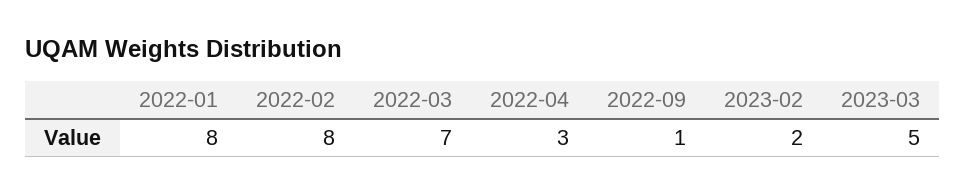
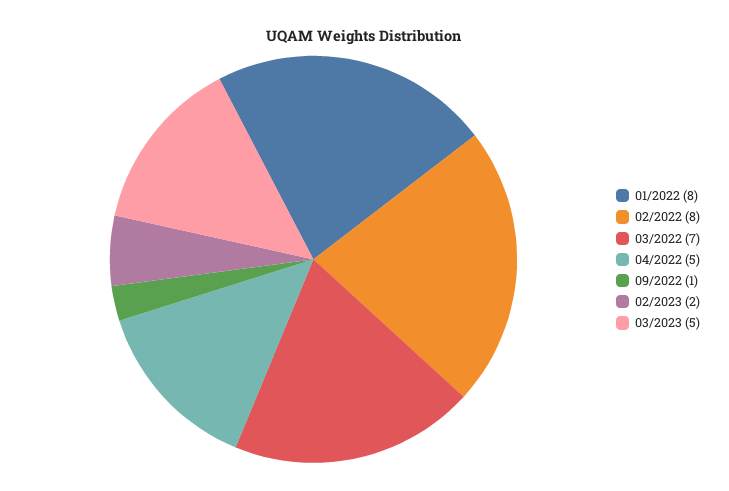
2022-04: 3 -> 5

